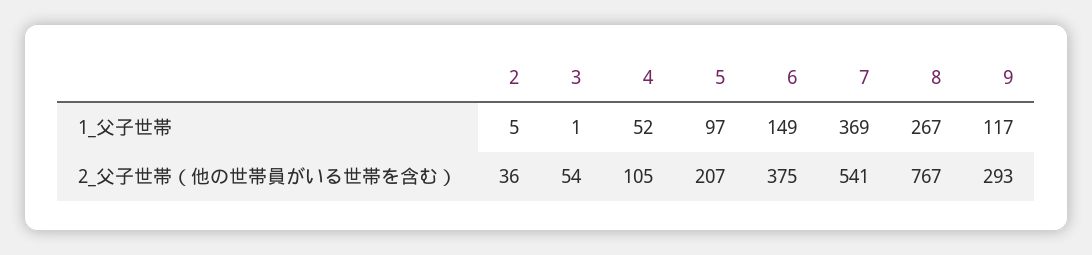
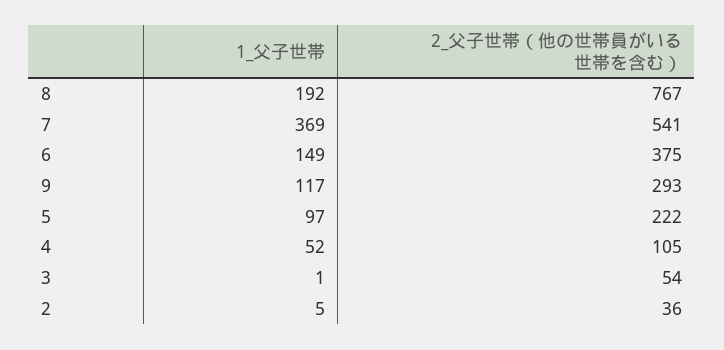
8, 1_父子世帯: 267 -> 192
5, 2_父子世帯（他の世帯員がいる世帯を含む）: 207 -> 222

